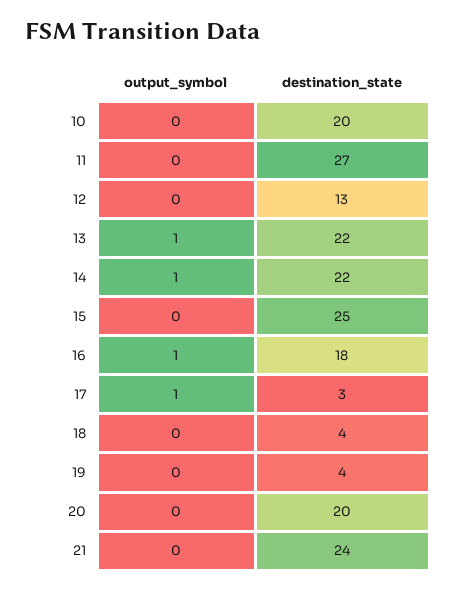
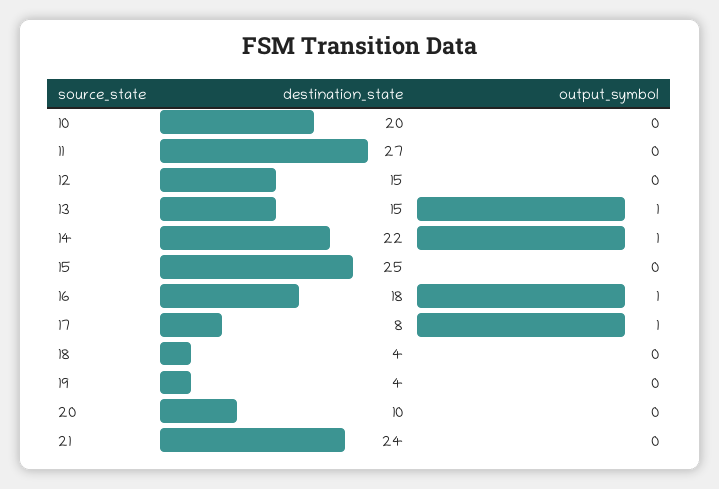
destination_state, 12: 13 -> 15
destination_state, 13: 22 -> 15
destination_state, 17: 3 -> 8
destination_state, 20: 20 -> 10

